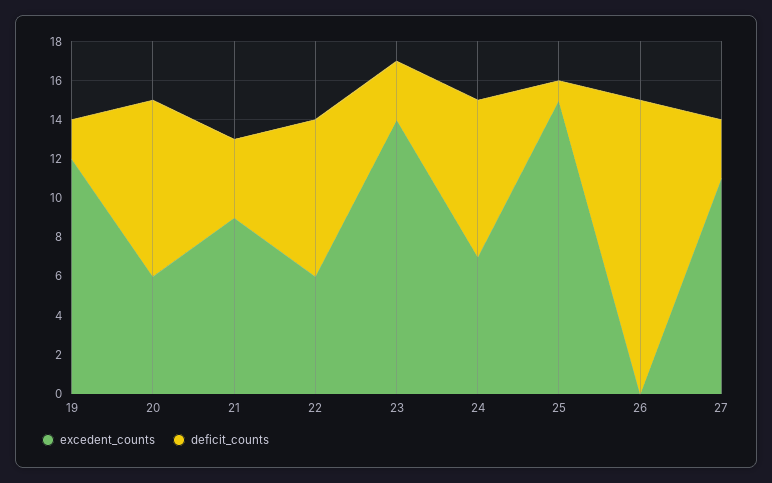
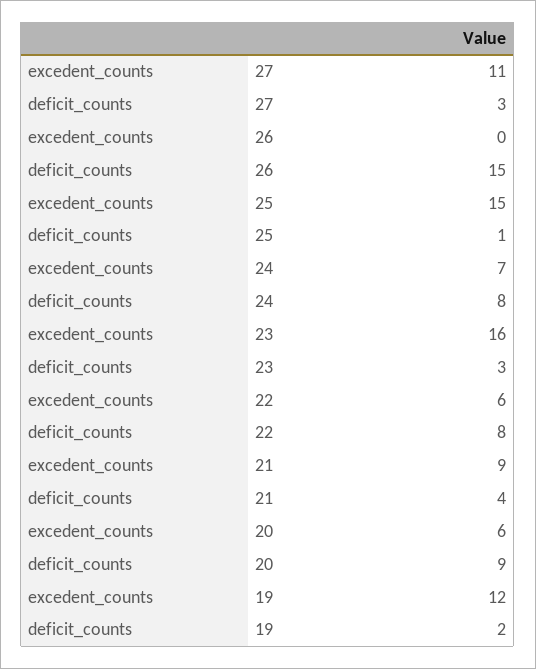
excedent_counts, 23: 14 -> 16

